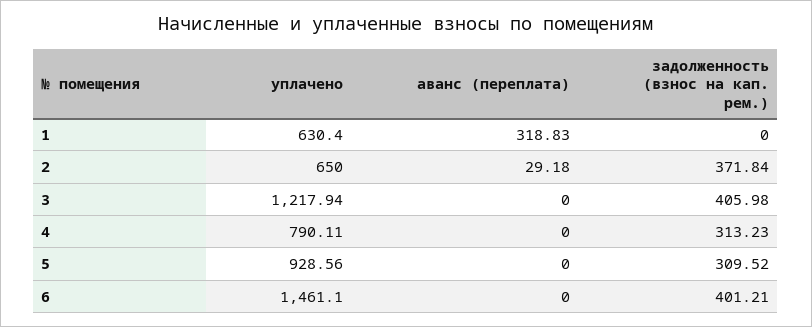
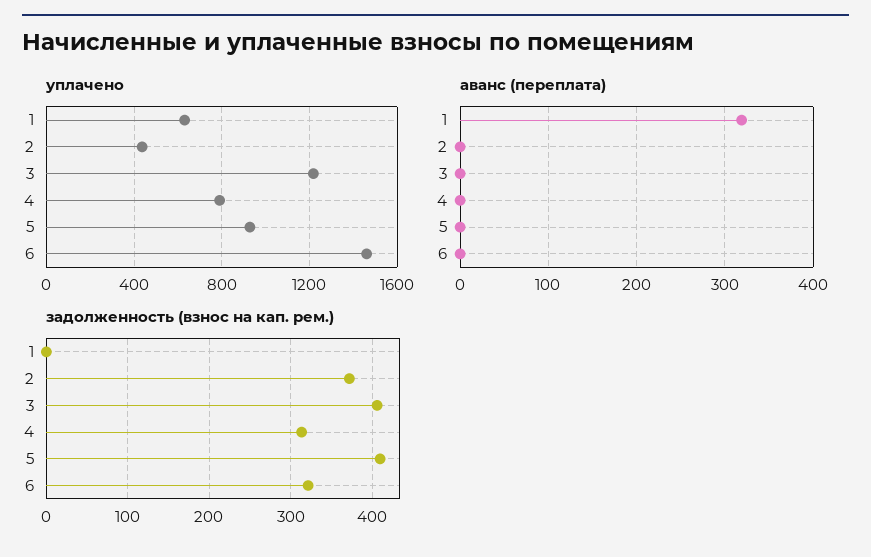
уплачено, 2: 650 -> 450
аванс (переплата), 2: 29.18 -> 0
задолженность (взнос на кап. рем.), 5: 309.52 -> 410
задолженность (взнос на кап. рем.), 6: 401.21 -> 320

